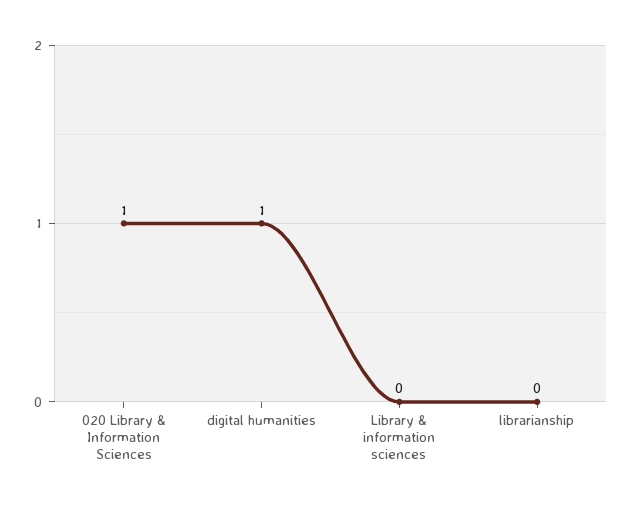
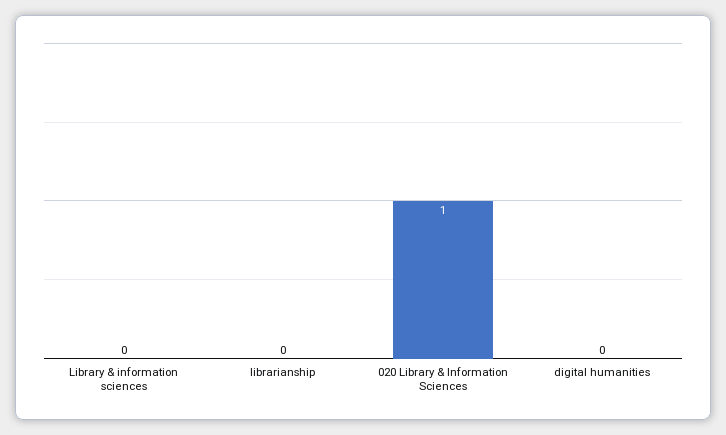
digital humanities: 1 -> 0

